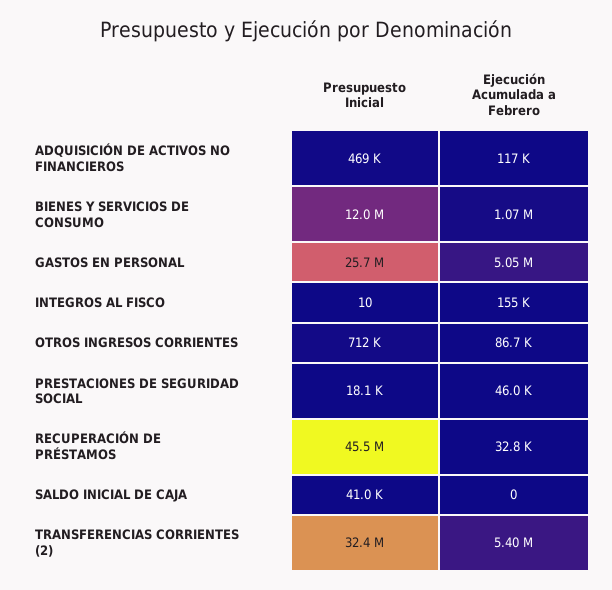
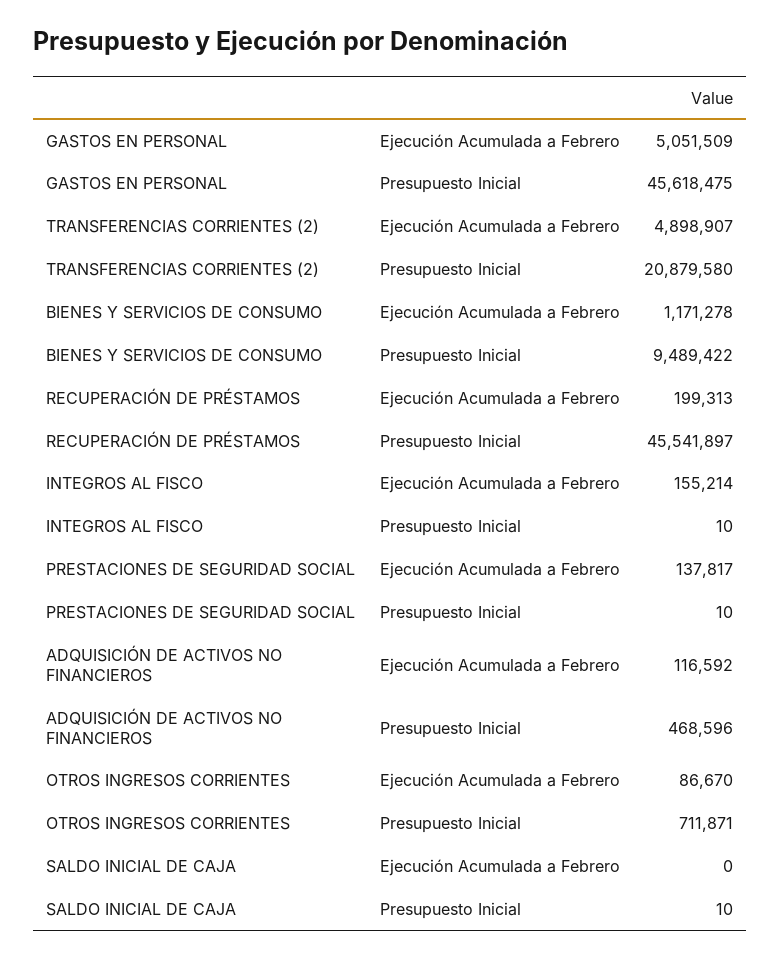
Presupuesto Inicial, BIENES Y SERVICIOS DE CONSUMO: 12000000 -> 9489422
Ejecución Acumulada a Febrero, BIENES Y SERVICIOS DE CONSUMO: 1070000 -> 1171278
Presupuesto Inicial, GASTOS EN PERSONAL: 25700000 -> 45618475
Presupuesto Inicial, PRESTACIONES DE SEGURIDAD SOCIAL: 18100 -> 10
Ejecución Acumulada a Febrero, PRESTACIONES DE SEGURIDAD SOCIAL: 46000 -> 137817
Ejecución Acumulada a Febrero, RECUPERACIÓN DE PRÉSTAMOS: 32800 -> 199313
Presupuesto Inicial, SALDO INICIAL DE CAJA: 41000 -> 10
Presupuesto Inicial, TRANSFERENCIAS CORRIENTES (2): 32400000 -> 20879580
Ejecución Acumulada a Febrero, TRANSFERENCIAS CORRIENTES (2): 5400000 -> 4898907

